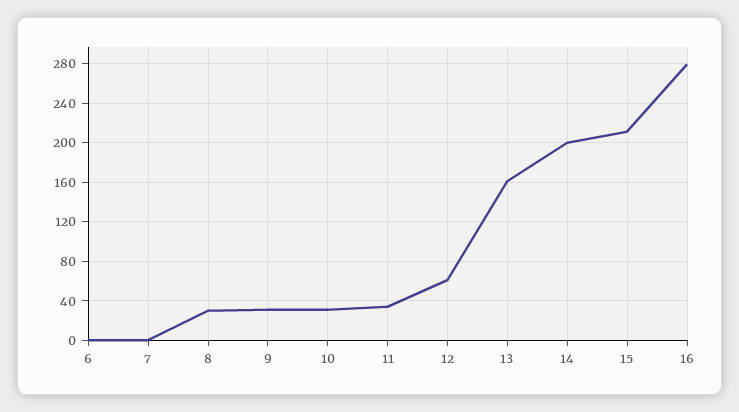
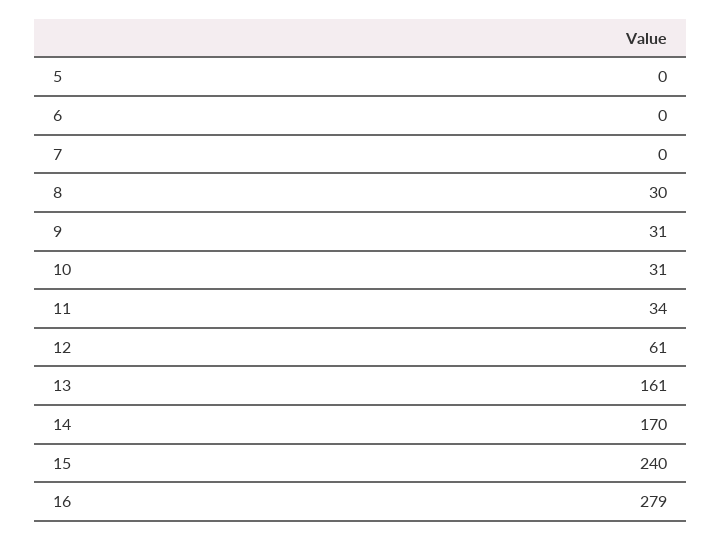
14: 200 -> 170
15: 210 -> 240
5: none -> 0

